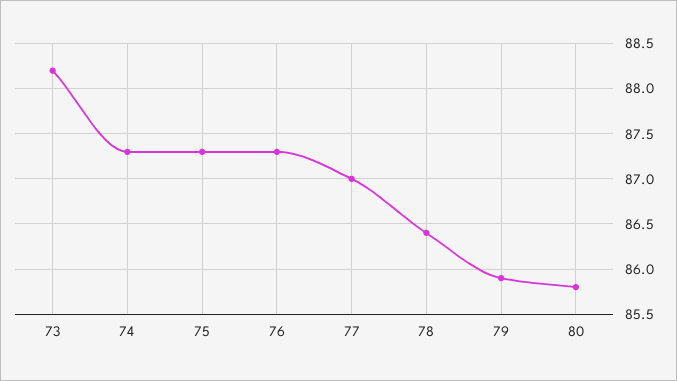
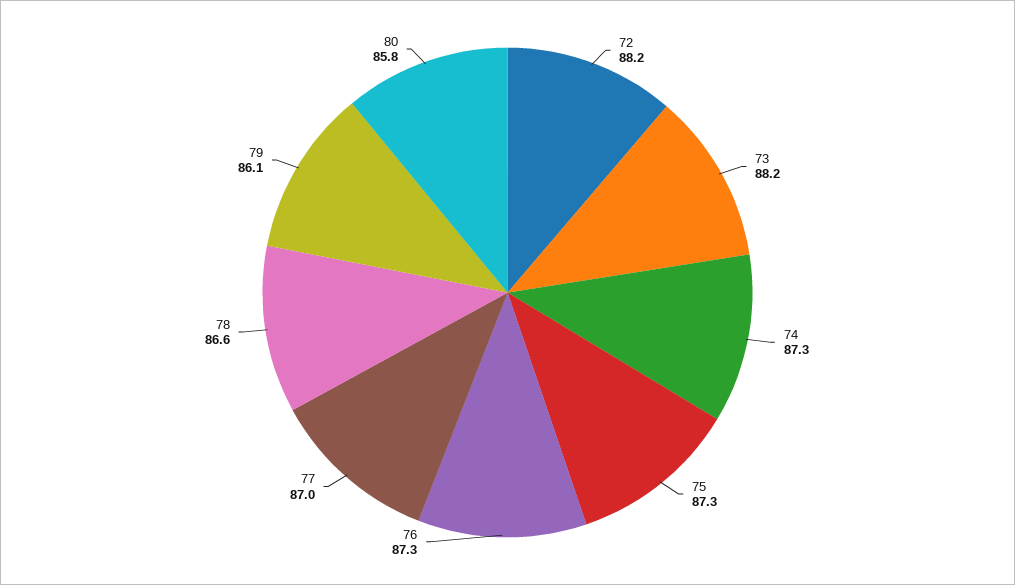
78: 86.4 -> 86.6
79: 85.9 -> 86.1
72: none -> 88.2

